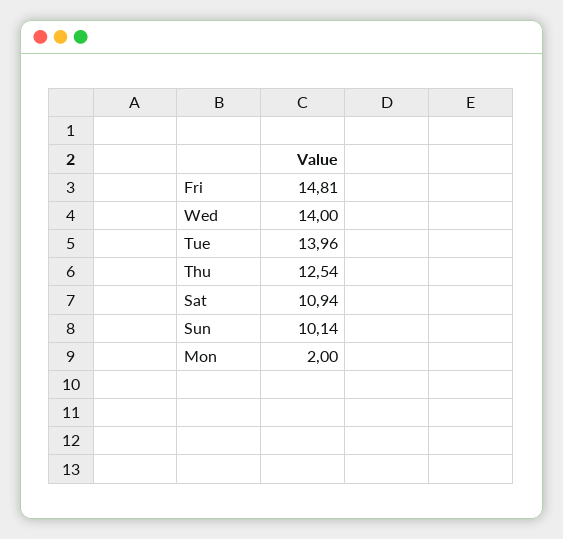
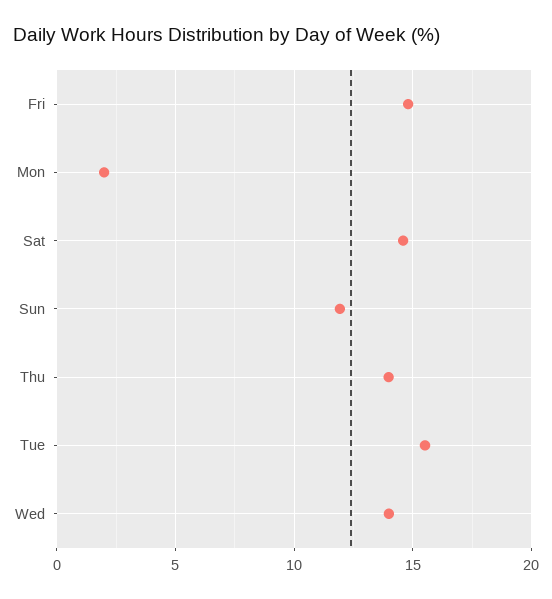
Tue: 13.96 -> 15.5
Thu: 12.54 -> 14
Sat: 10.94 -> 14.5
Sun: 10.14 -> 12

